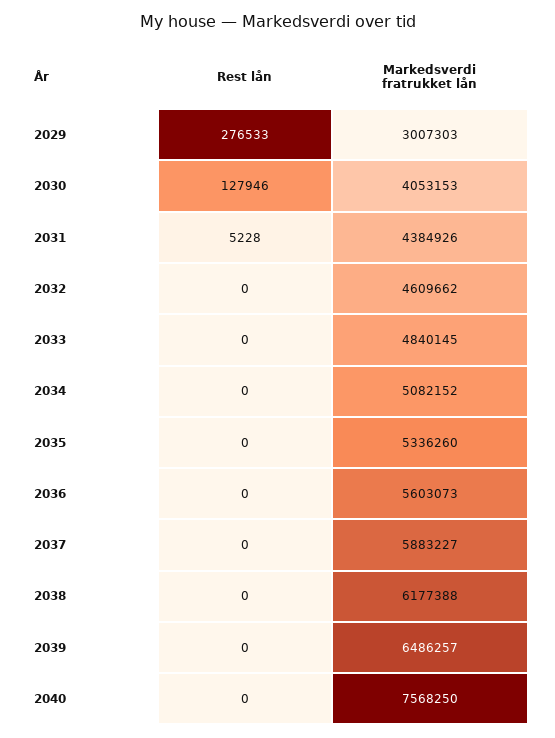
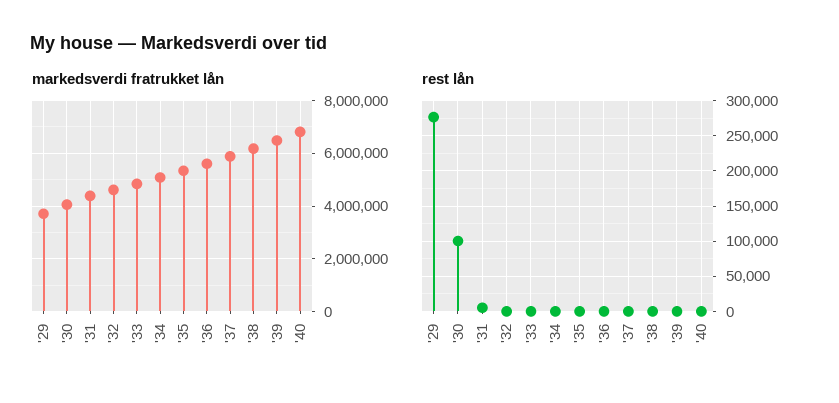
Markedsverdi fratrukket lån, 2029: 3007303 -> 3750000
Rest lån, 2030: 127946 -> 100000
Markedsverdi fratrukket lån, 2040: 7568250 -> 6750000

